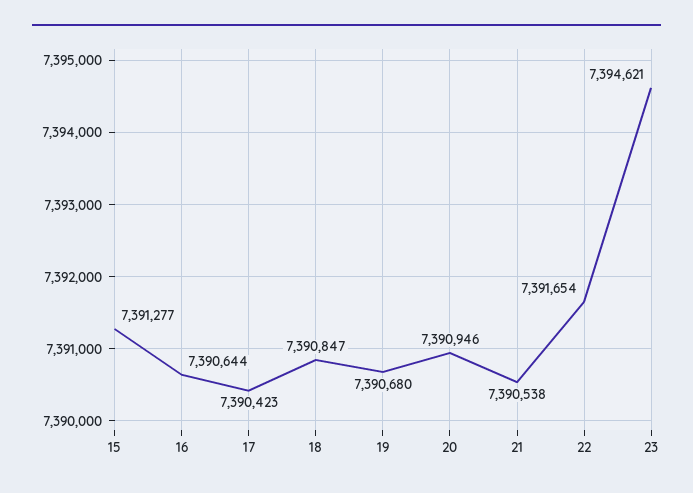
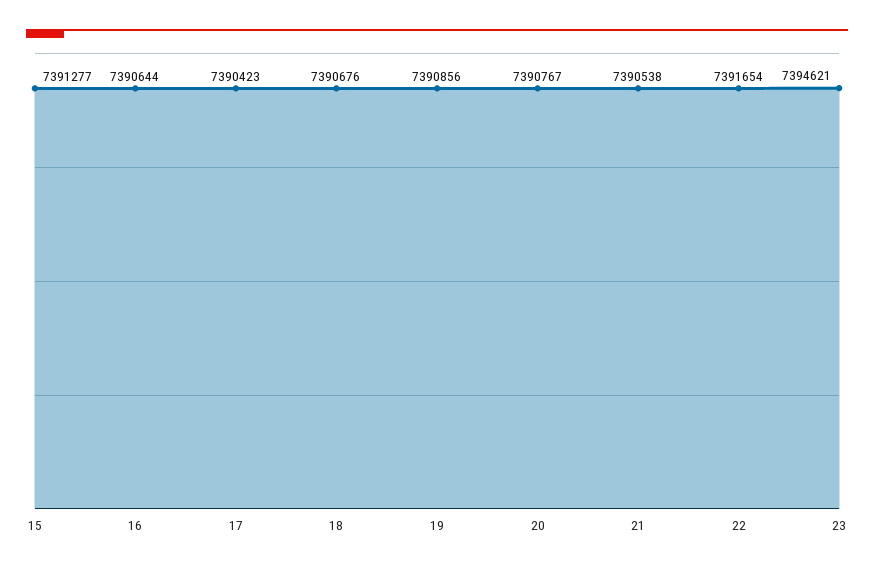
18: 7390847 -> 7390676
19: 7390680 -> 7390856
20: 7390946 -> 7390767

